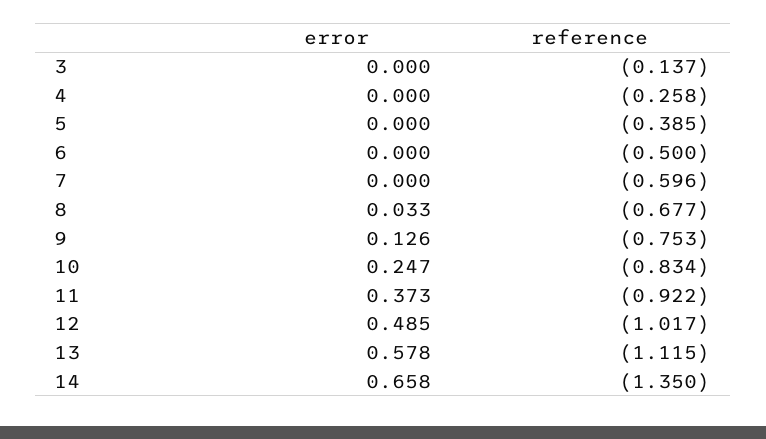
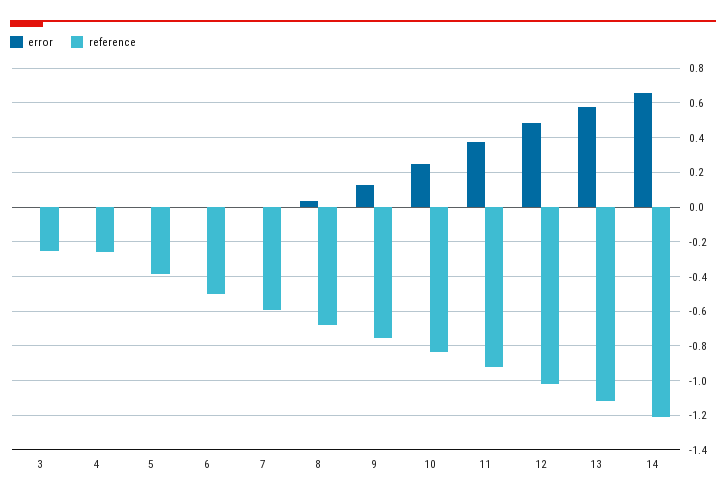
reference, 3: -0.137 -> -0.25
reference, 14: -1.35 -> -1.2

